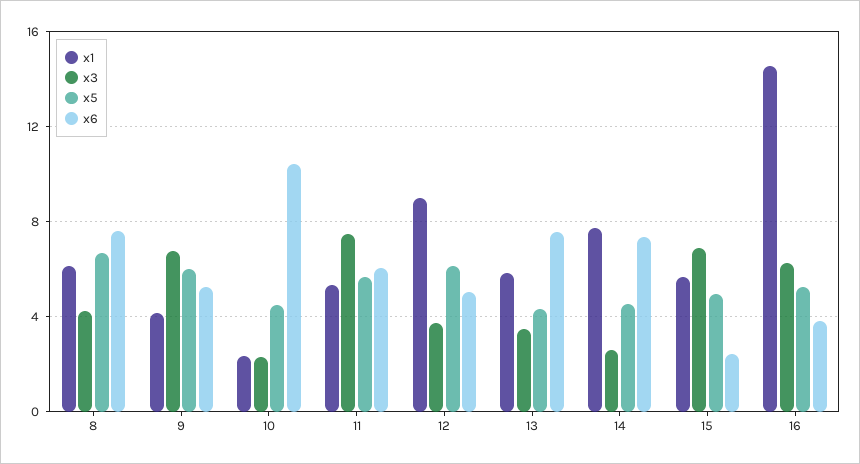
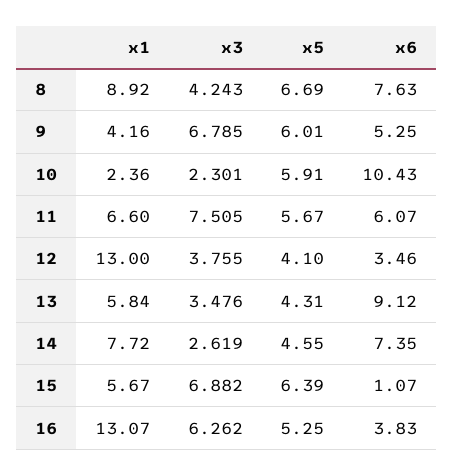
x1, 8: 6 -> 8.92
x5, 10: 4.5 -> 5.91
x1, 11: 5.5 -> 6.6
x1, 12: 9 -> 13
x5, 12: 6 -> 4.1
x6, 12: 5 -> 3.46
x6, 13: 7.5 -> 9.12
x5, 15: 5 -> 6.39
x6, 15: 2.5 -> 1.07
x1, 16: 14.5 -> 13.07

